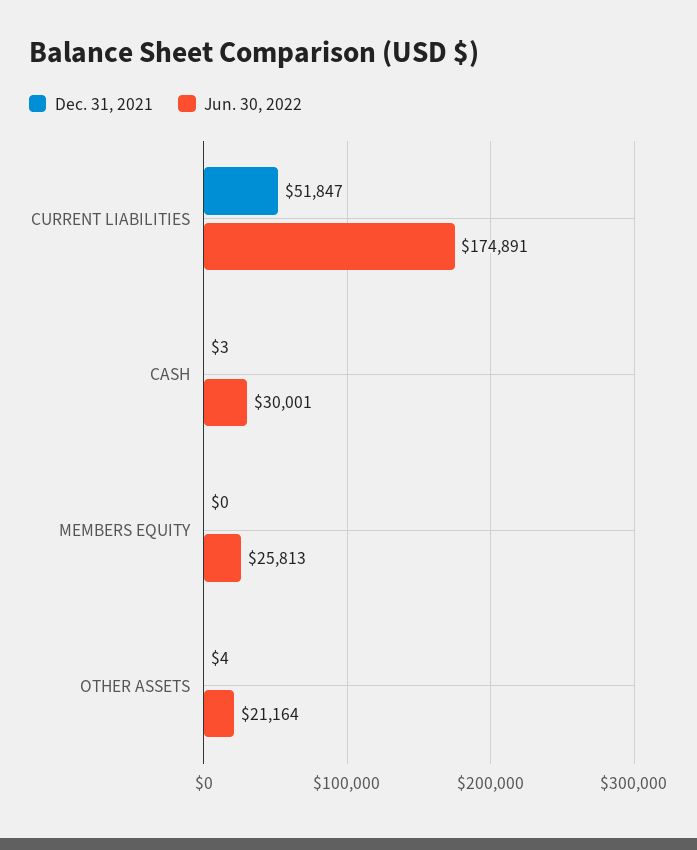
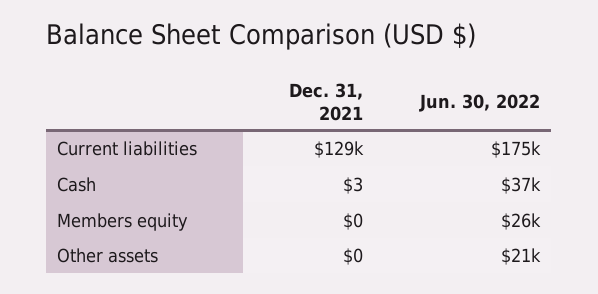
Dec. 31, 2021, CURRENT LIABILITIES: 51847 -> 129000
Jun. 30, 2022, CASH: 30001 -> 37000
Dec. 31, 2021, OTHER ASSETS: 4 -> 0

